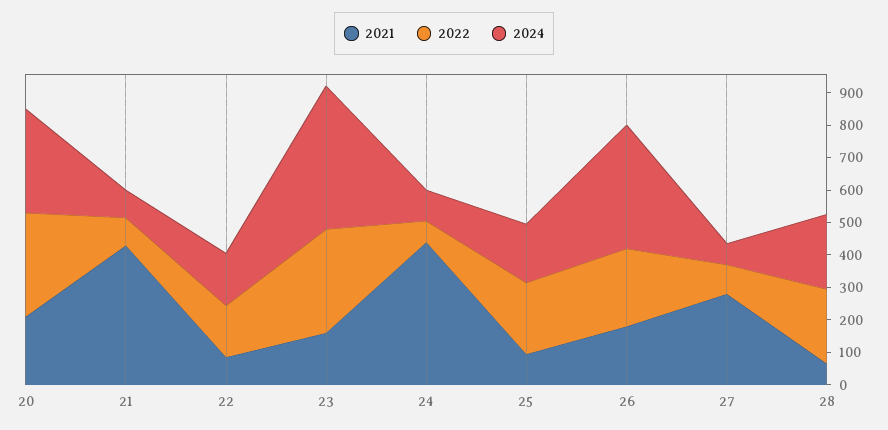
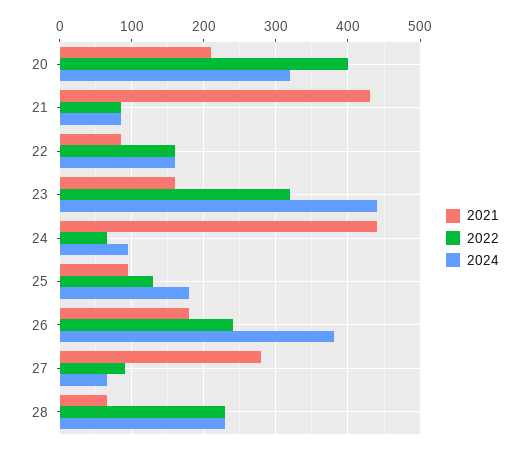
2022, 20: 325 -> 400
2022, 25: 225 -> 130

